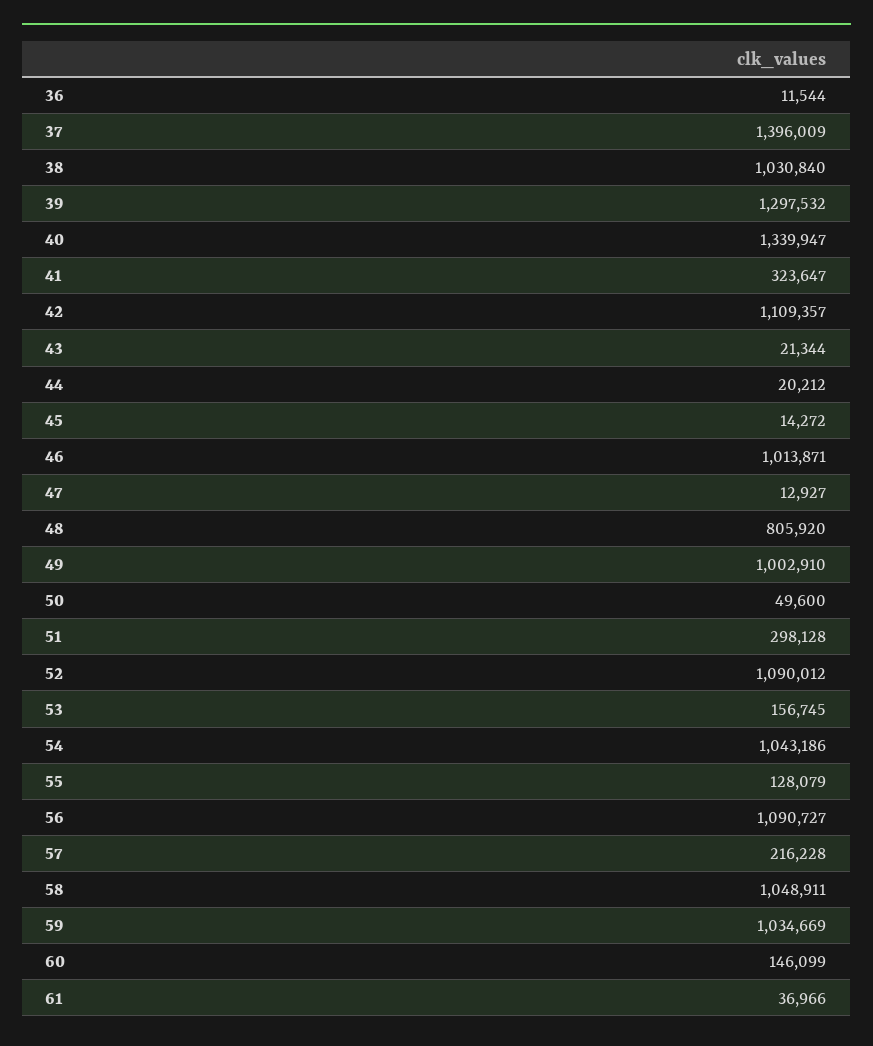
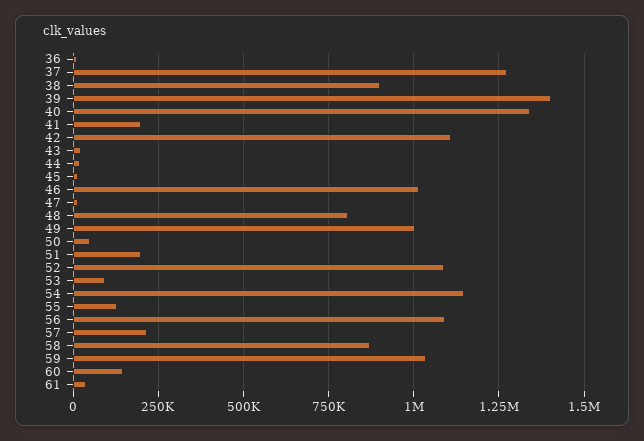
37: 1396009 -> 1275000
38: 1030840 -> 900000
39: 1297532 -> 1400000
41: 323647 -> 200000
51: 298128 -> 200000
53: 156745 -> 100000
54: 1043186 -> 1150000
58: 1048911 -> 875000

